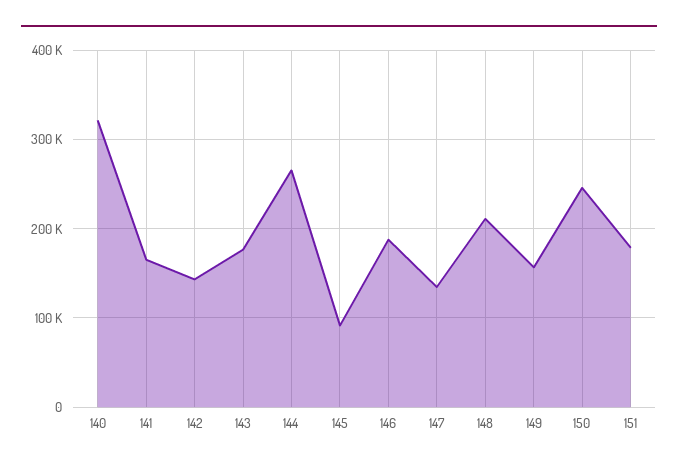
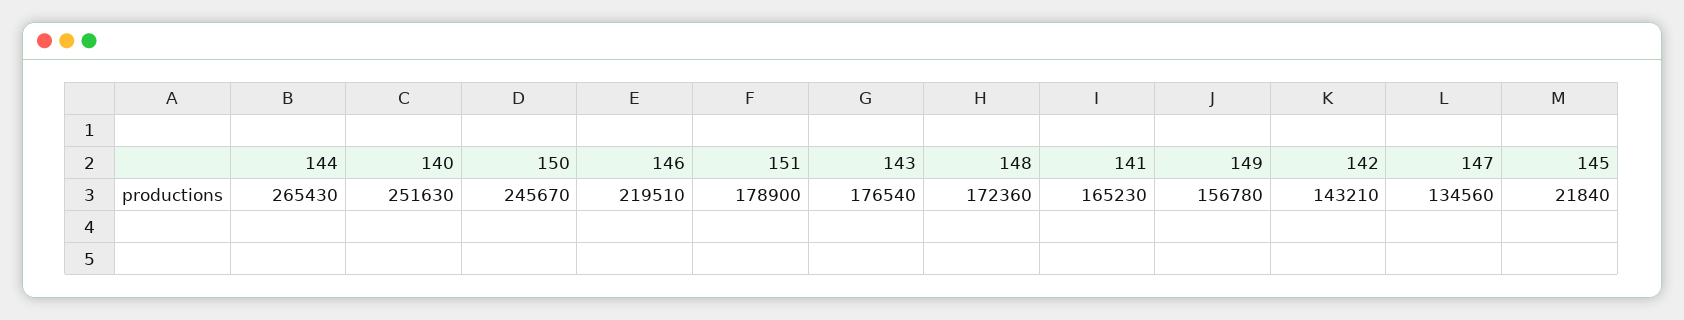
140: 320000 -> 251630
145: 90000 -> 21840
146: 190000 -> 219510
148: 210000 -> 172360

